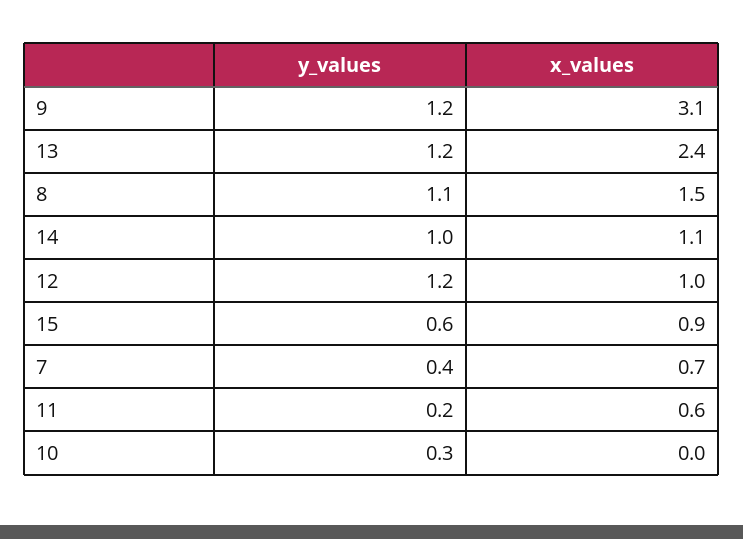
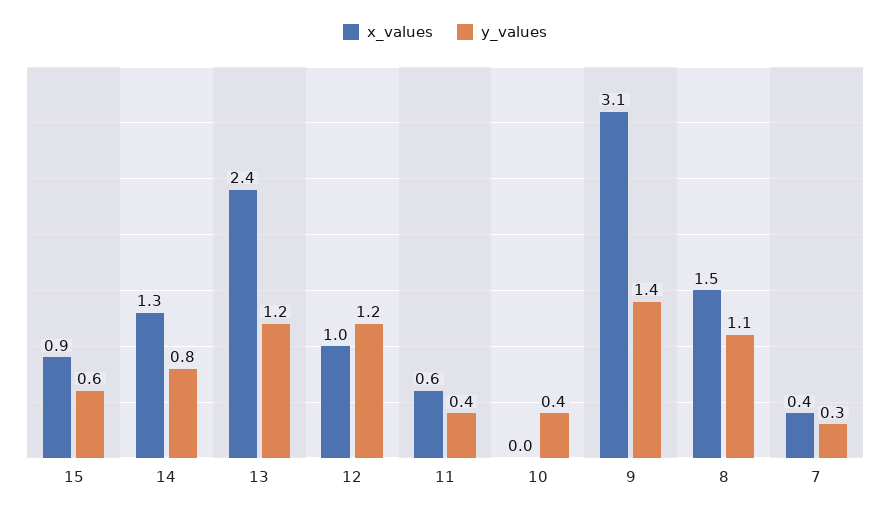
y_values, 9: 1.2 -> 1.4
y_values, 14: 1 -> 0.8
x_values, 14: 1.1 -> 1.3
y_values, 7: 0.4 -> 0.3
x_values, 7: 0.7 -> 0.4
y_values, 11: 0.2 -> 0.4
y_values, 10: 0.3 -> 0.4

